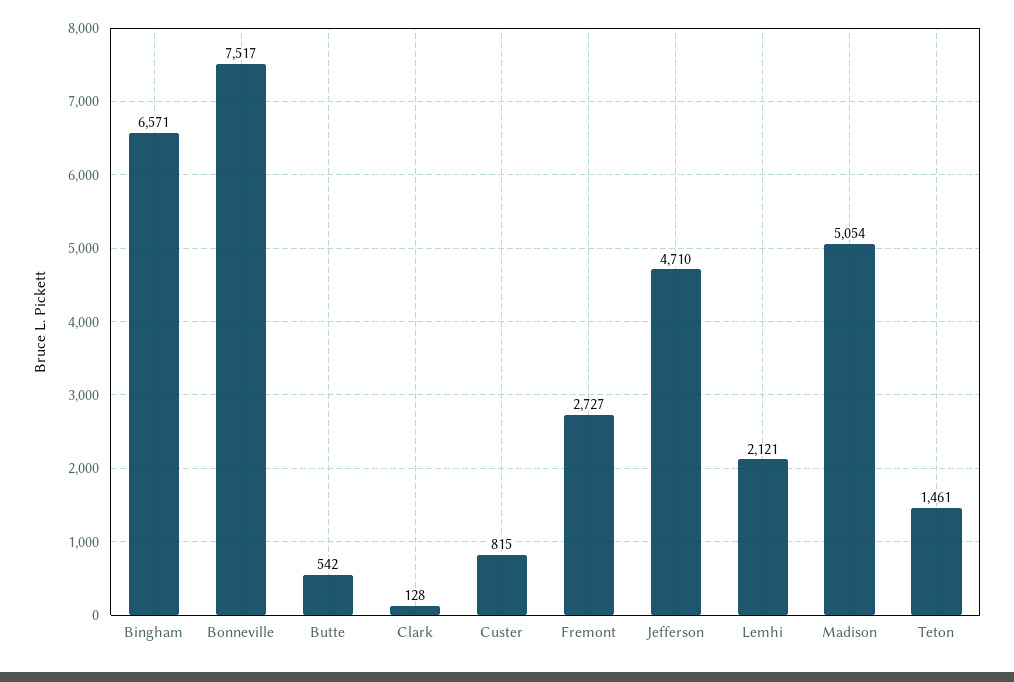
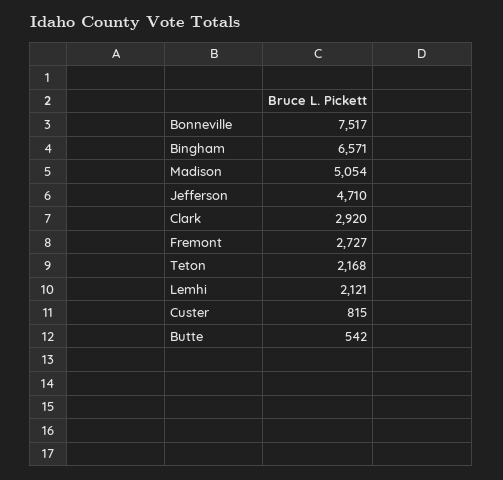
Clark: 128 -> 2920
Teton: 1461 -> 2168

